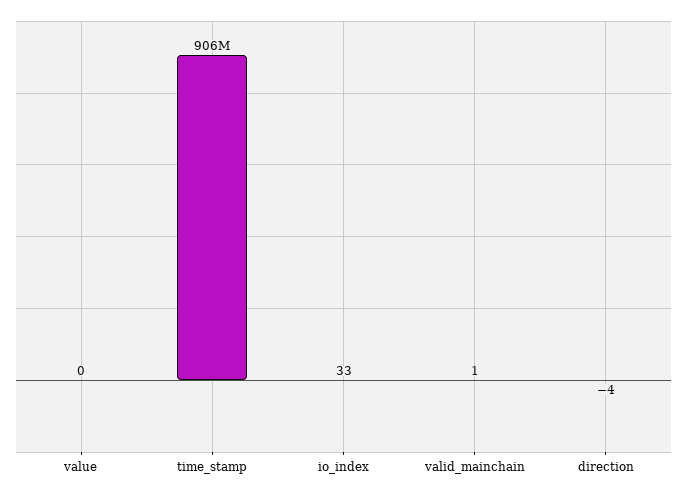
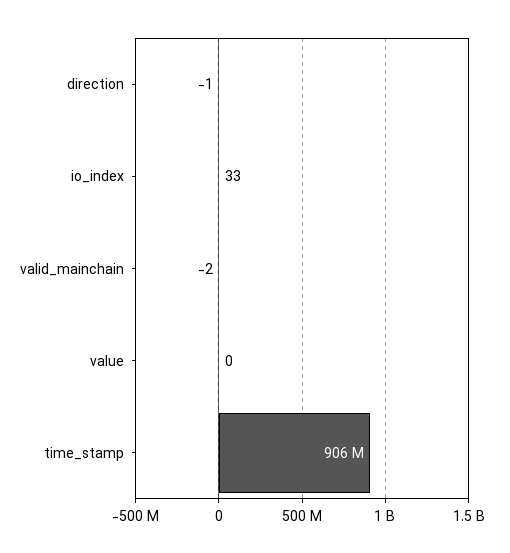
valid_mainchain: 1 -> -2
direction: -4 -> -1

